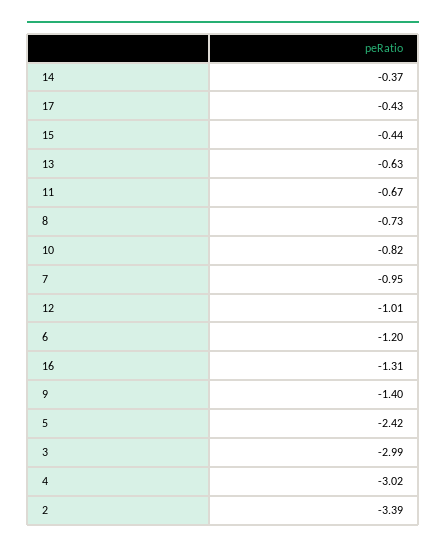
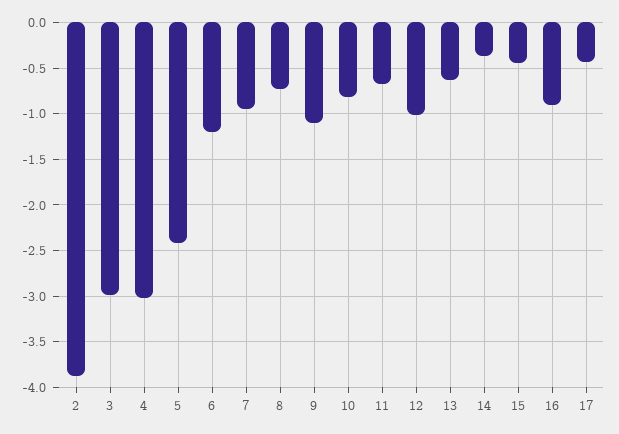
16: -1.31 -> -0.9
9: -1.4 -> -1.1
2: -3.39 -> -3.9

